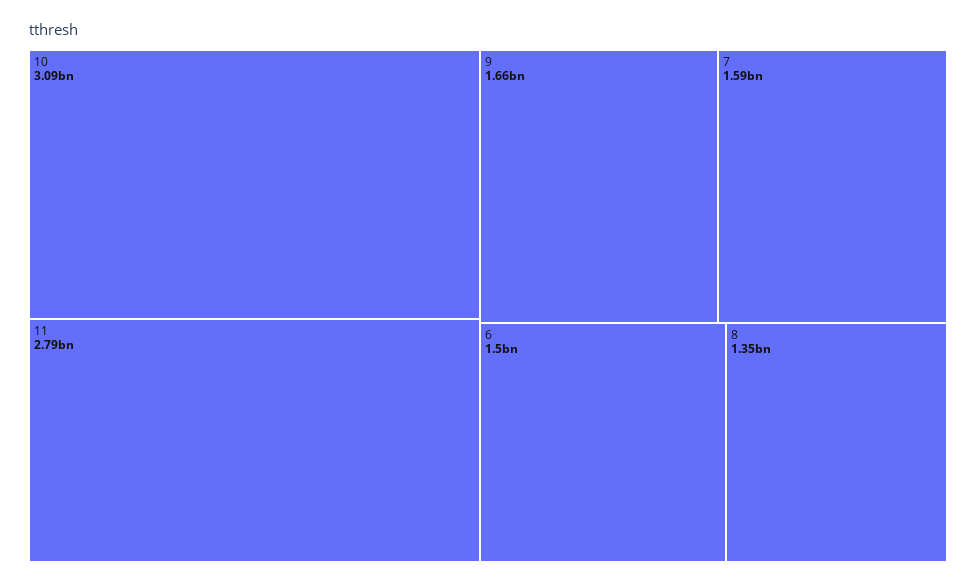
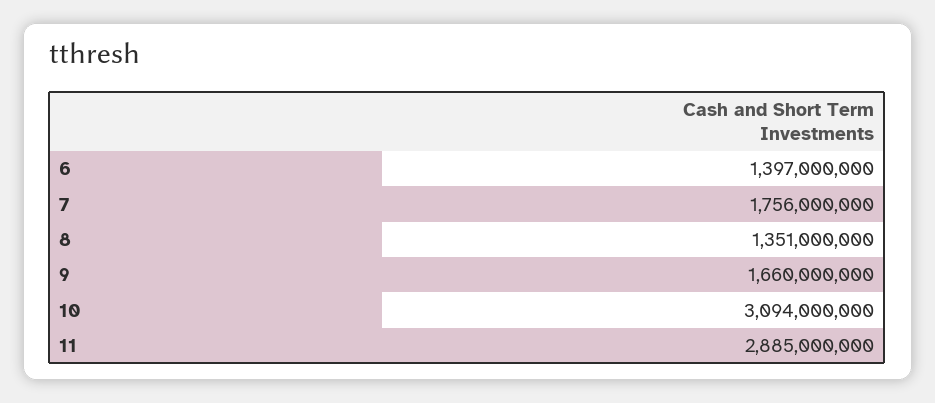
11: 2790000000 -> 2885000000
7: 1590000000 -> 1756000000
6: 1500000000 -> 1397000000

